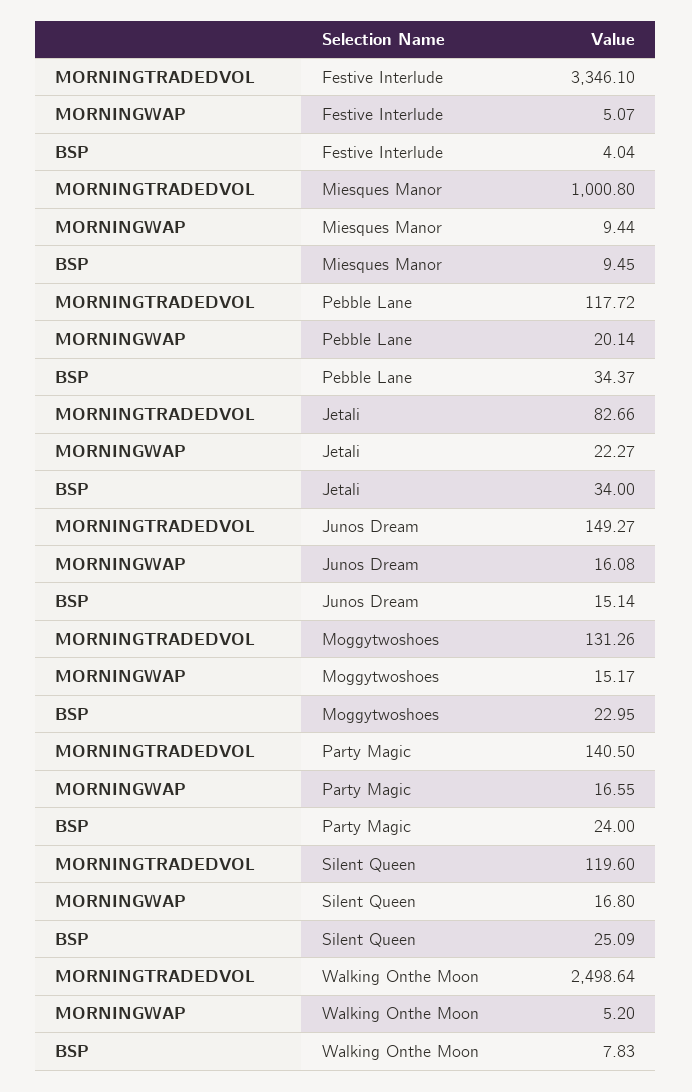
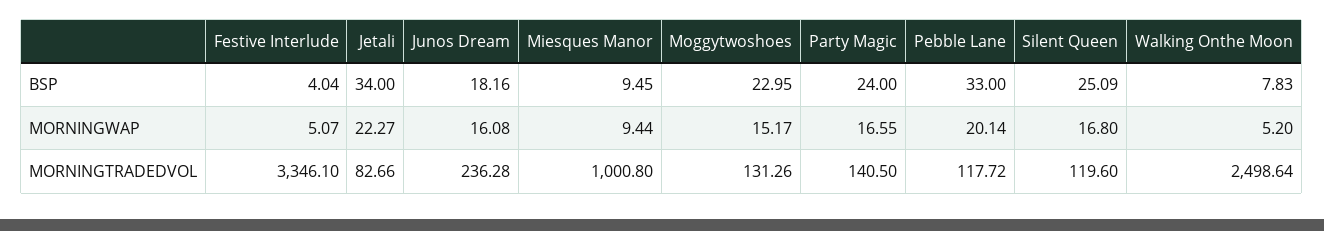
BSP, Pebble Lane: 34.37 -> 33
MORNINGTRADEDVOL, Junos Dream: 149.27 -> 236.28
BSP, Junos Dream: 15.14 -> 18.16

